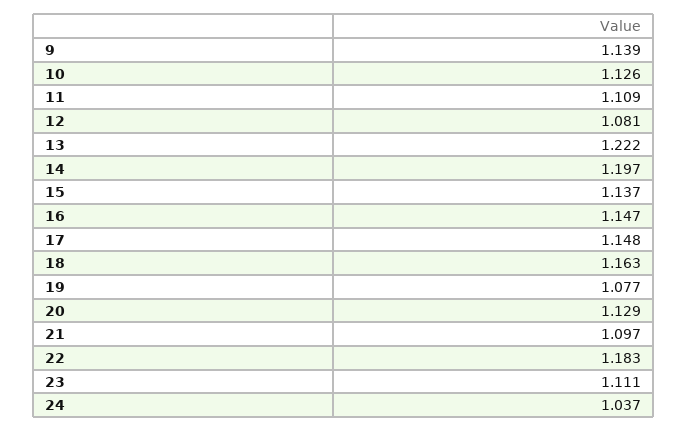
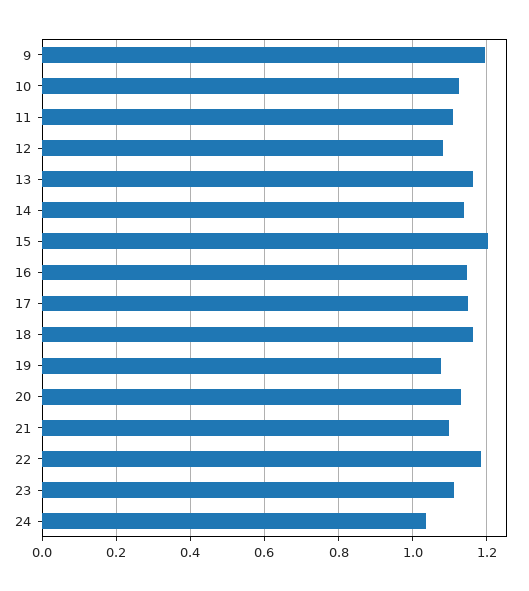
9: 1.139 -> 1.2
13: 1.222 -> 1.16
14: 1.197 -> 1.14
15: 1.137 -> 1.2

